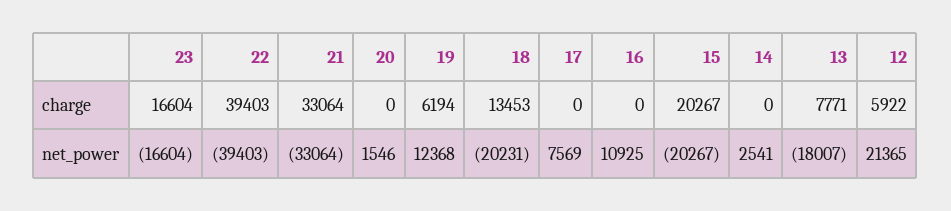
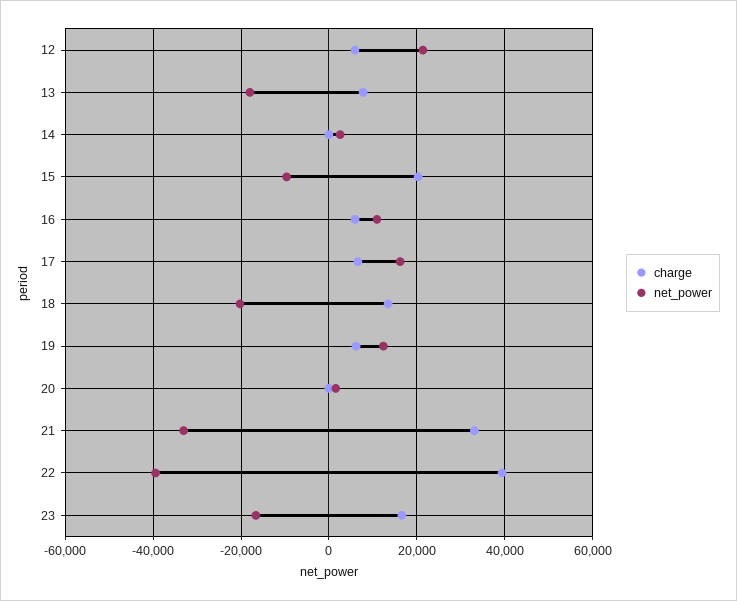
charge, 17: 0 -> 6000
charge, 16: 0 -> 6000
net_power, 17: 7569 -> 16000
net_power, 15: -20267 -> -10000

